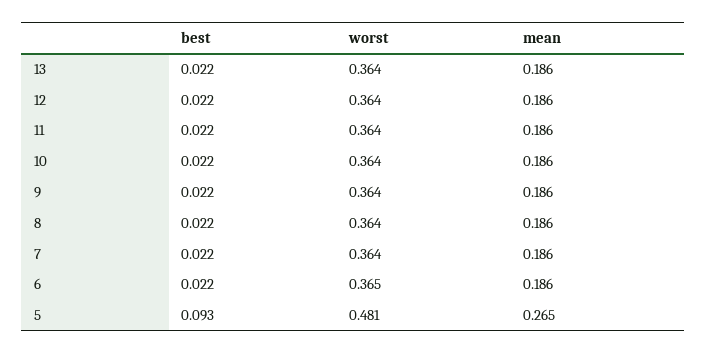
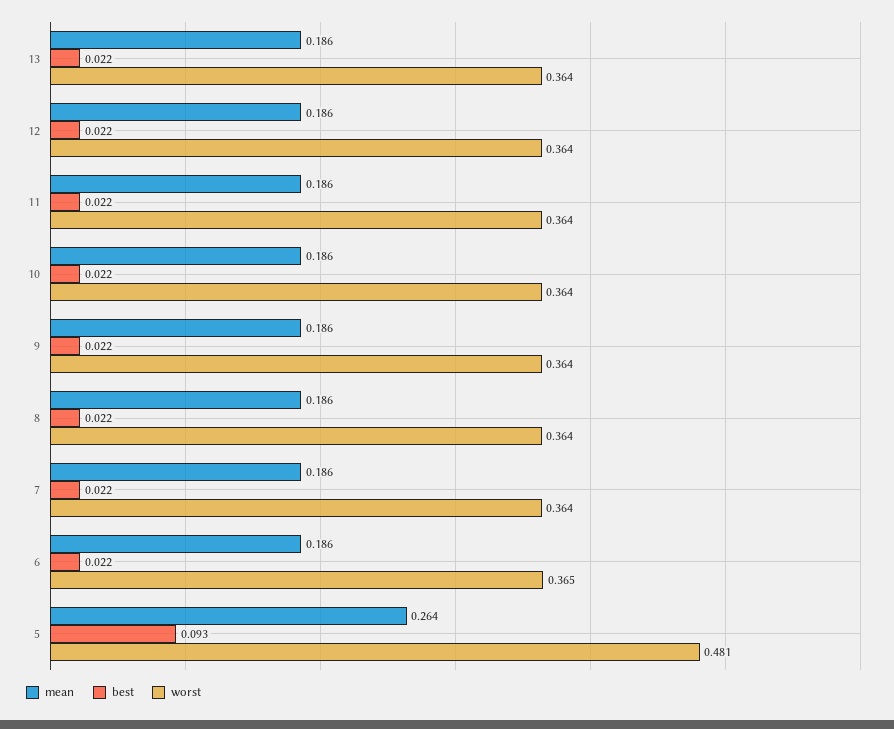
mean, 5: 0.265 -> 0.264

